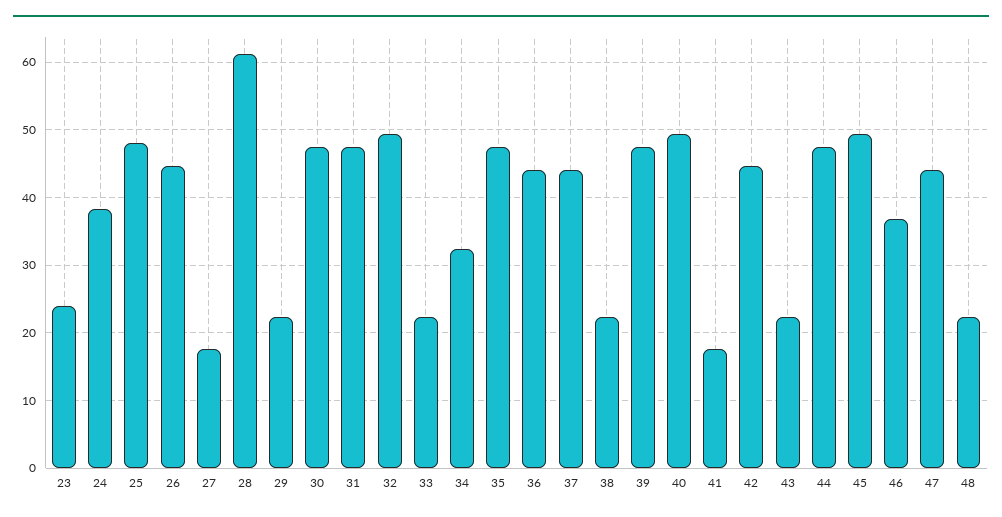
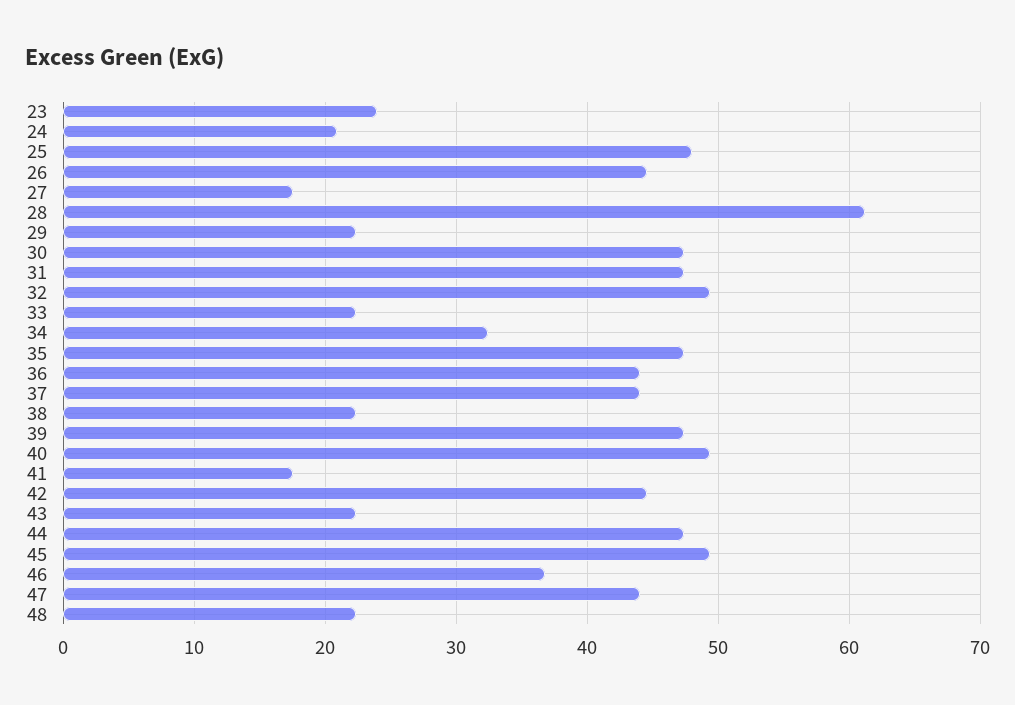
24: 38 -> 21

